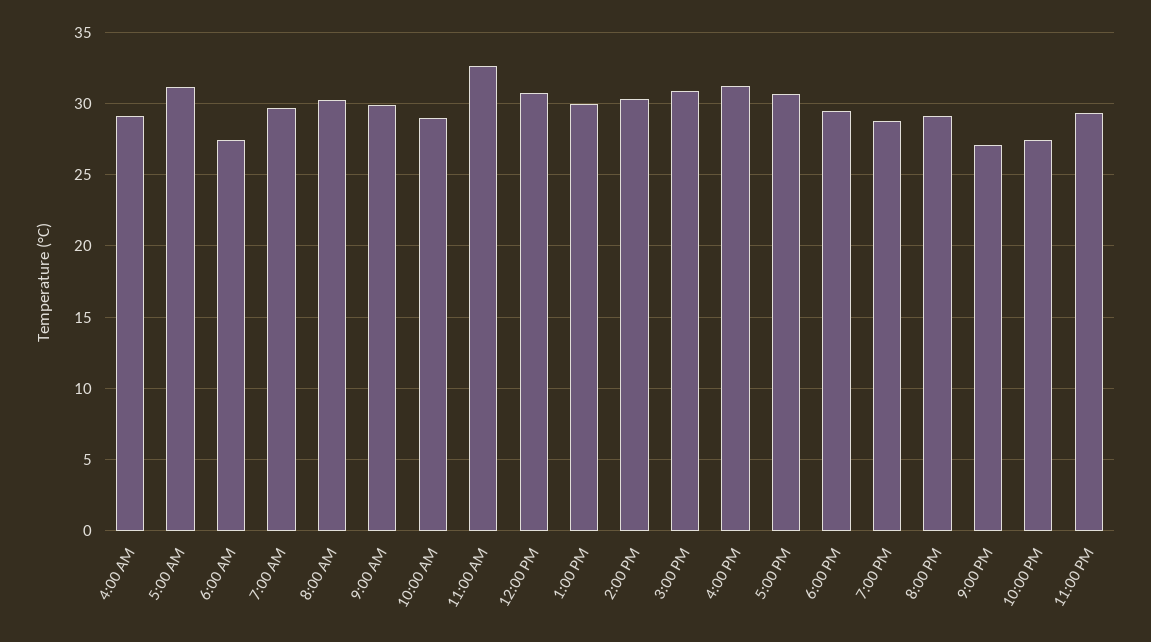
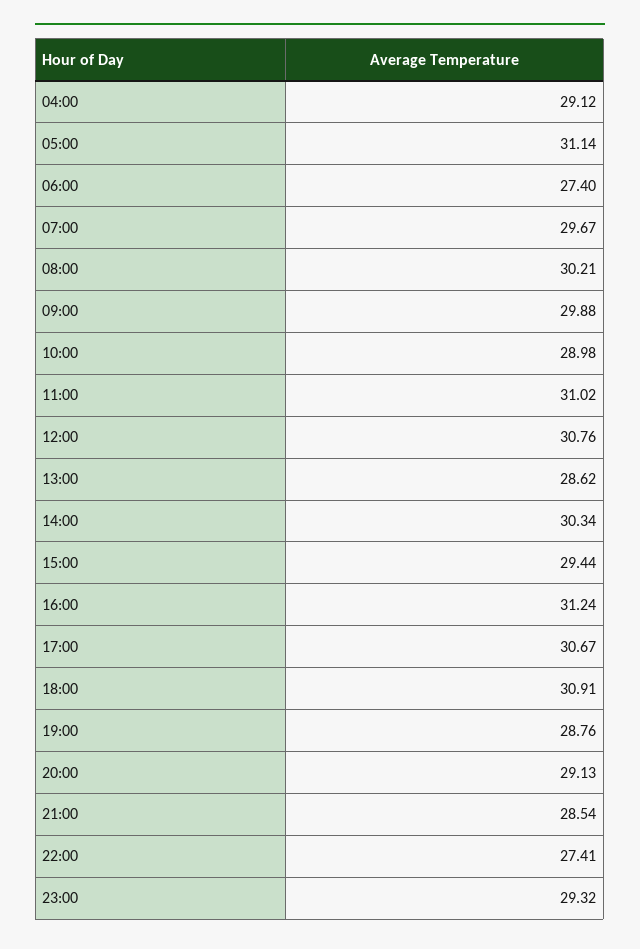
11:00 AM: 32.5 -> 31.02
1:00 PM: 30 -> 28.62
3:00 PM: 31 -> 29.44
6:00 PM: 29.5 -> 30.91
9:00 PM: 27 -> 28.54

